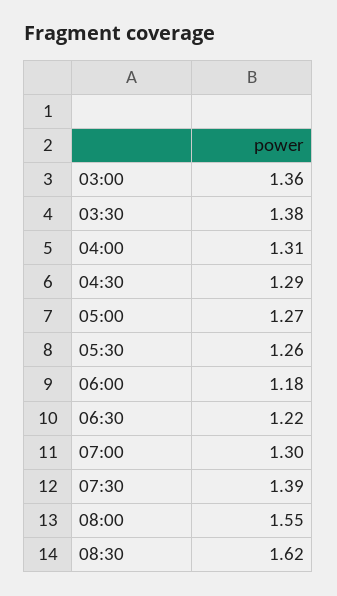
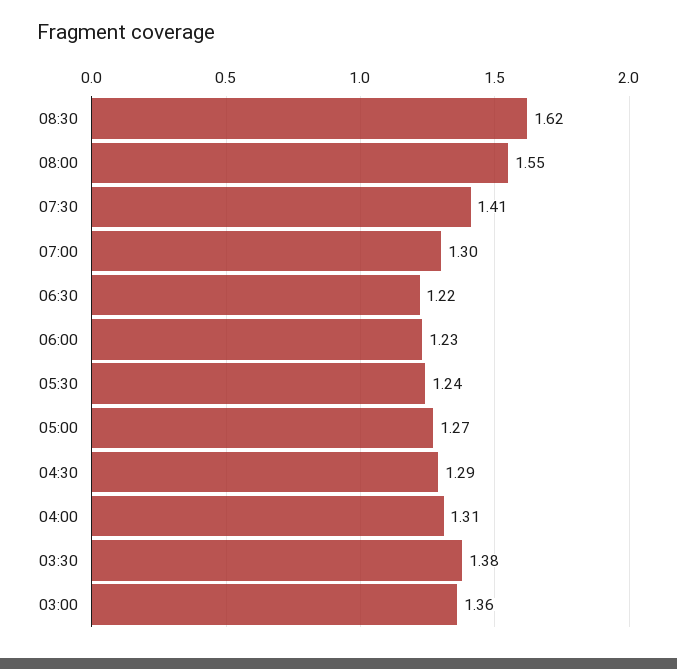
05:30: 1.26 -> 1.24
06:00: 1.18 -> 1.23
07:30: 1.39 -> 1.41

